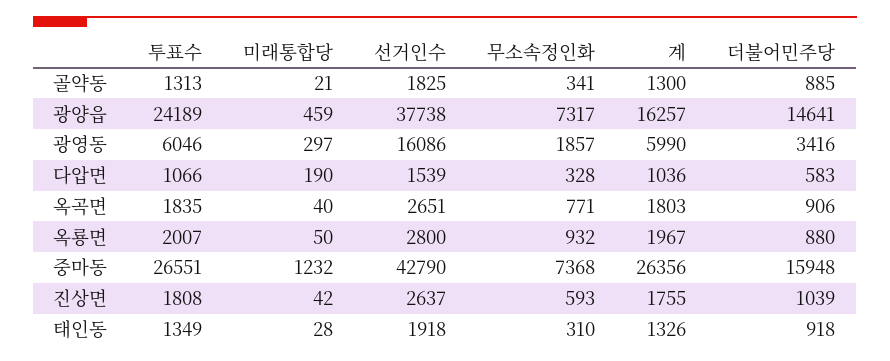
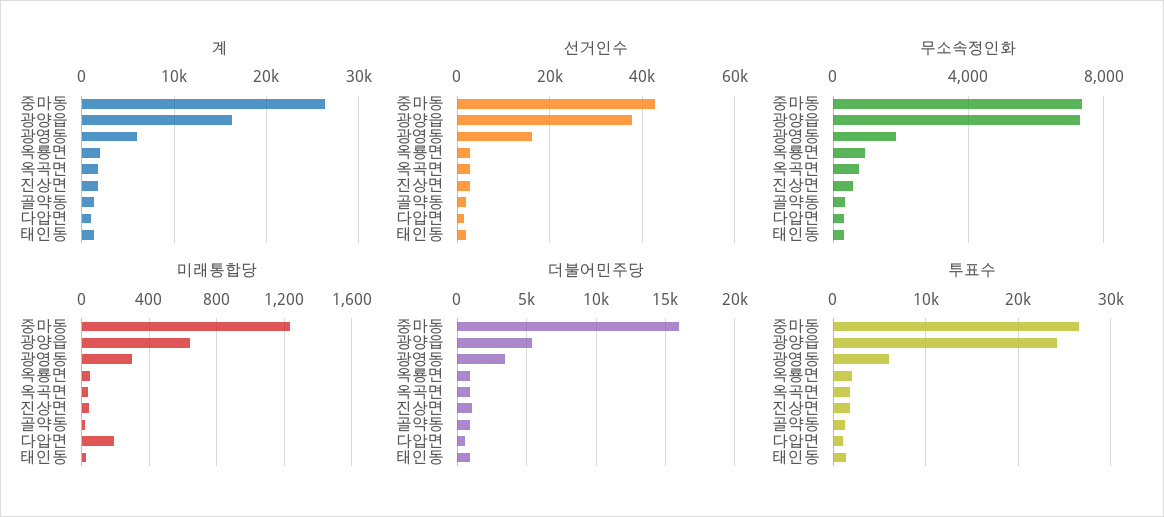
미래통합당, 광양읍: 459 -> 650
더불어민주당, 광양읍: 14641 -> 5500

